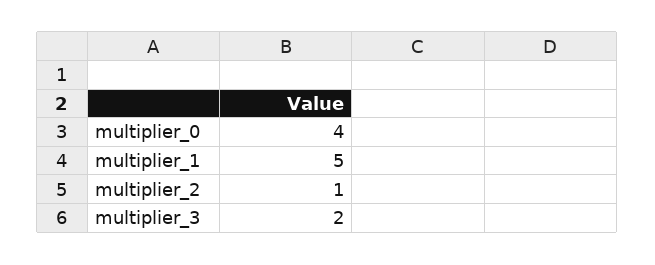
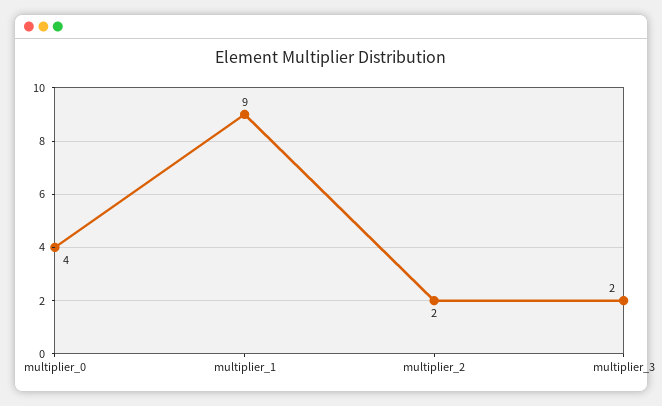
multiplier_1: 5 -> 9
multiplier_2: 1 -> 2

